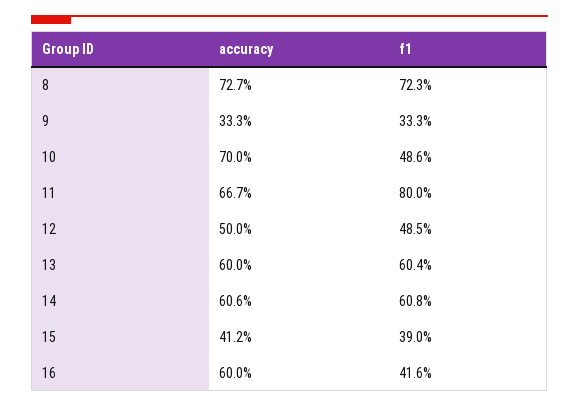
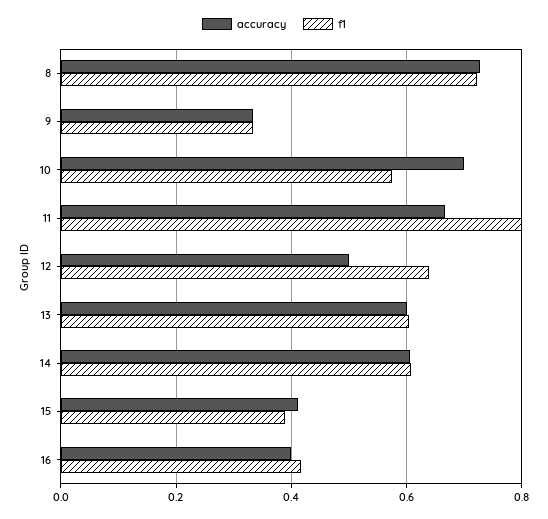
f1, 10: 0.486 -> 0.58
f1, 12: 0.485 -> 0.64
accuracy, 16: 0.6 -> 0.4

